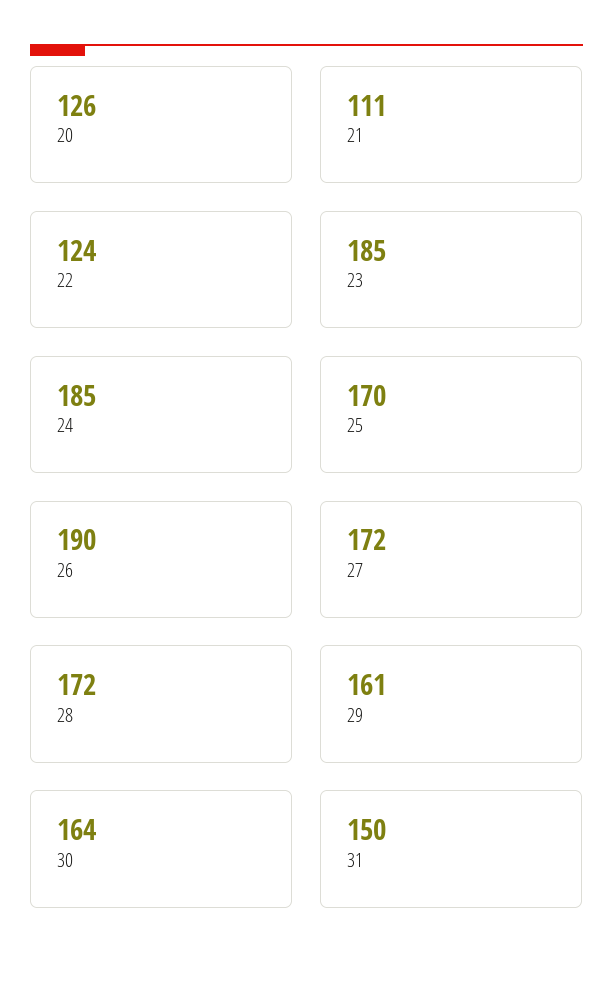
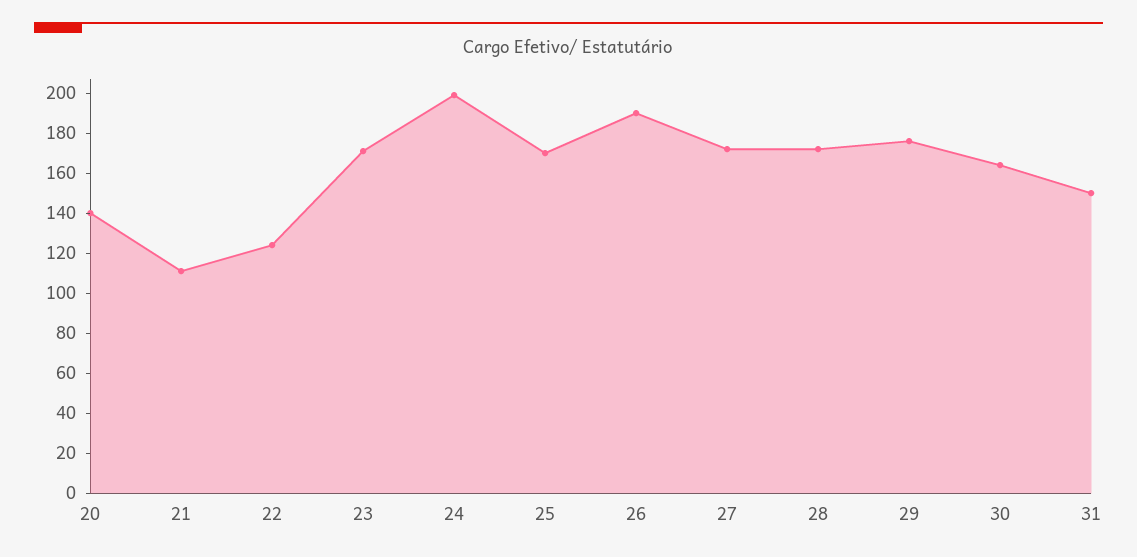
20: 126 -> 140
23: 185 -> 170
24: 185 -> 200
29: 161 -> 175

